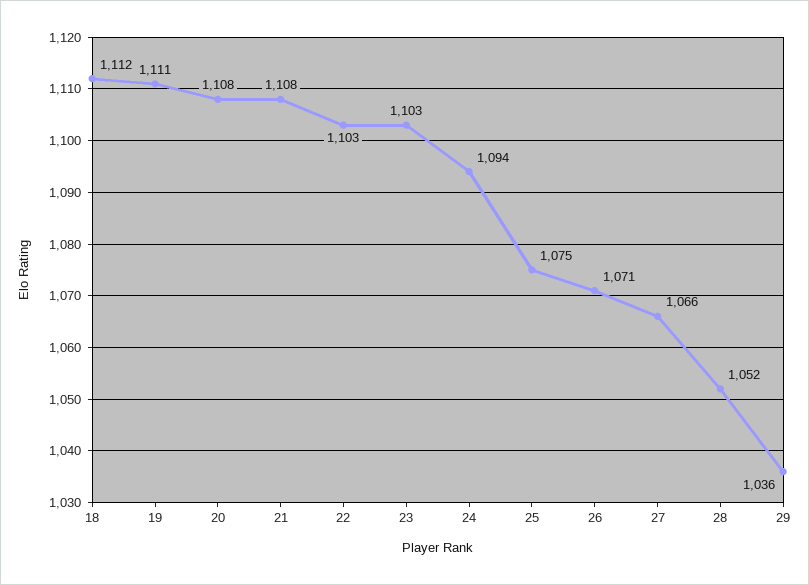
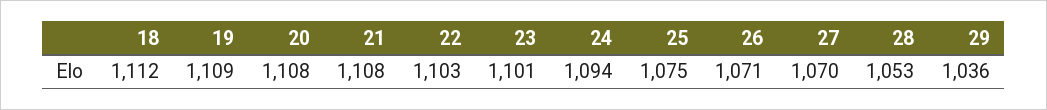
19: 1111 -> 1109
23: 1103 -> 1101
27: 1066 -> 1070
28: 1052 -> 1053

